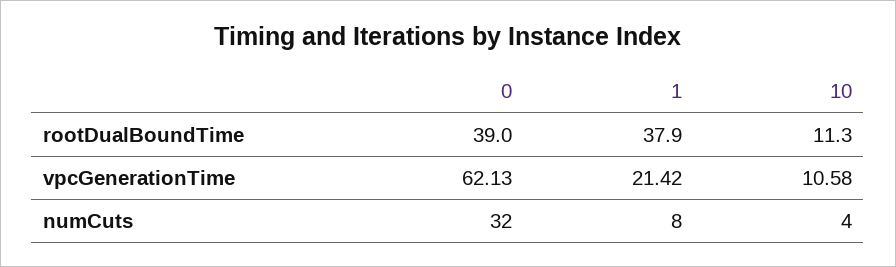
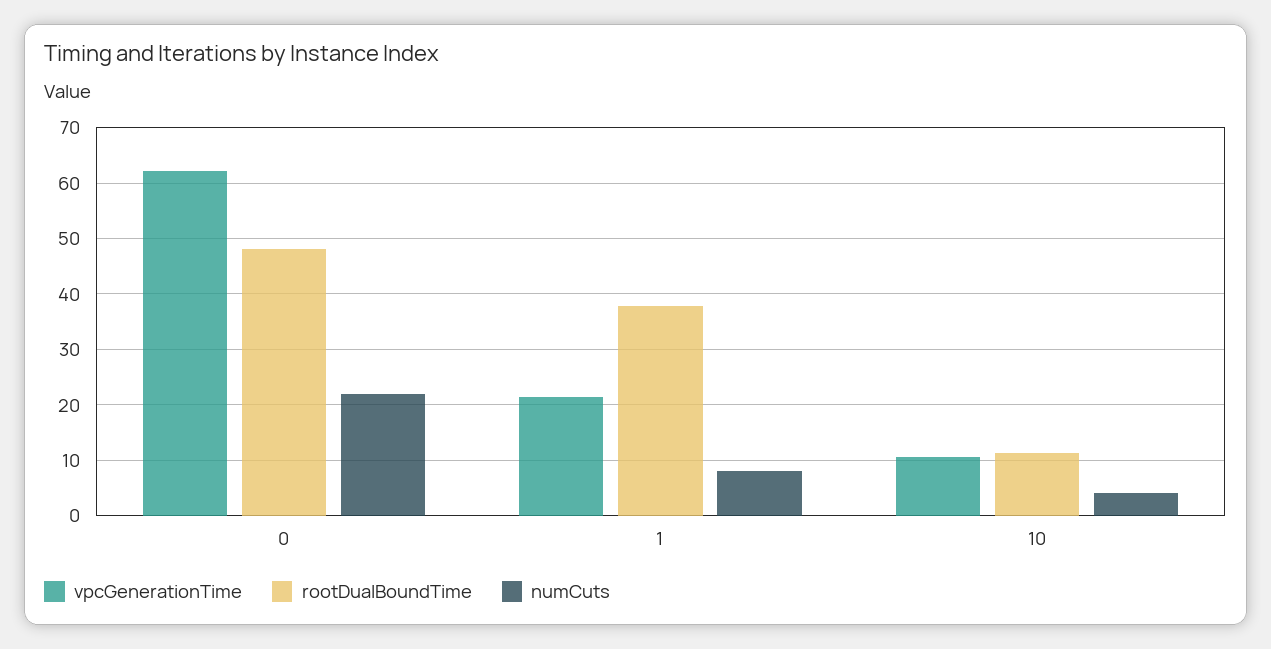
rootDualBoundTime, 0: 39 -> 48
numCuts, 0: 32 -> 22

